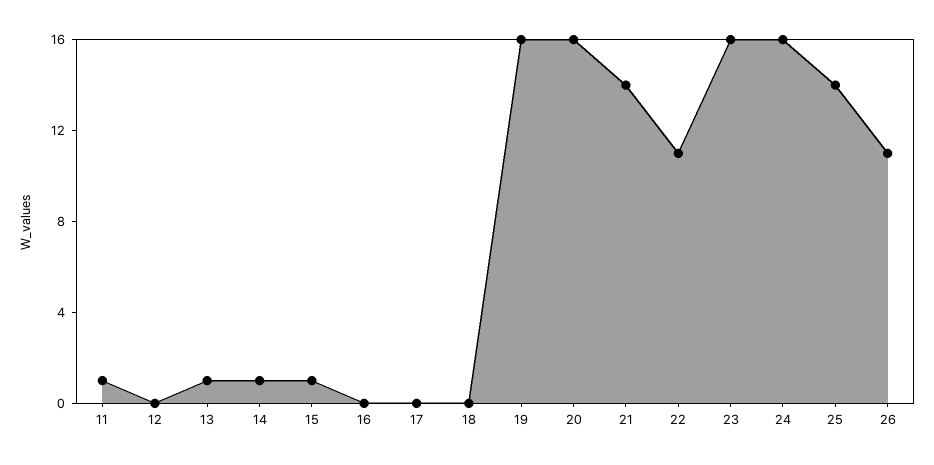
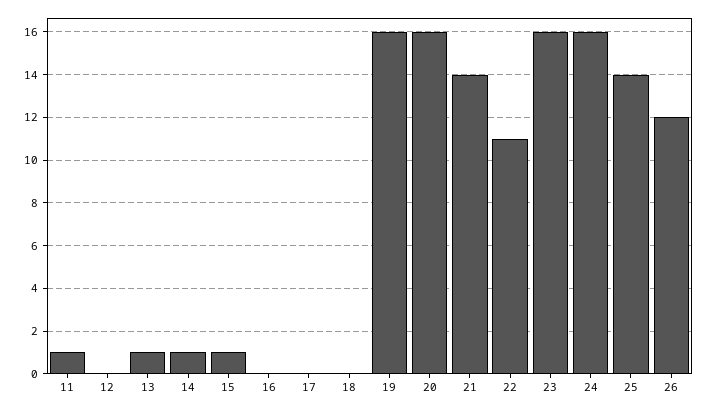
26: 11 -> 12

